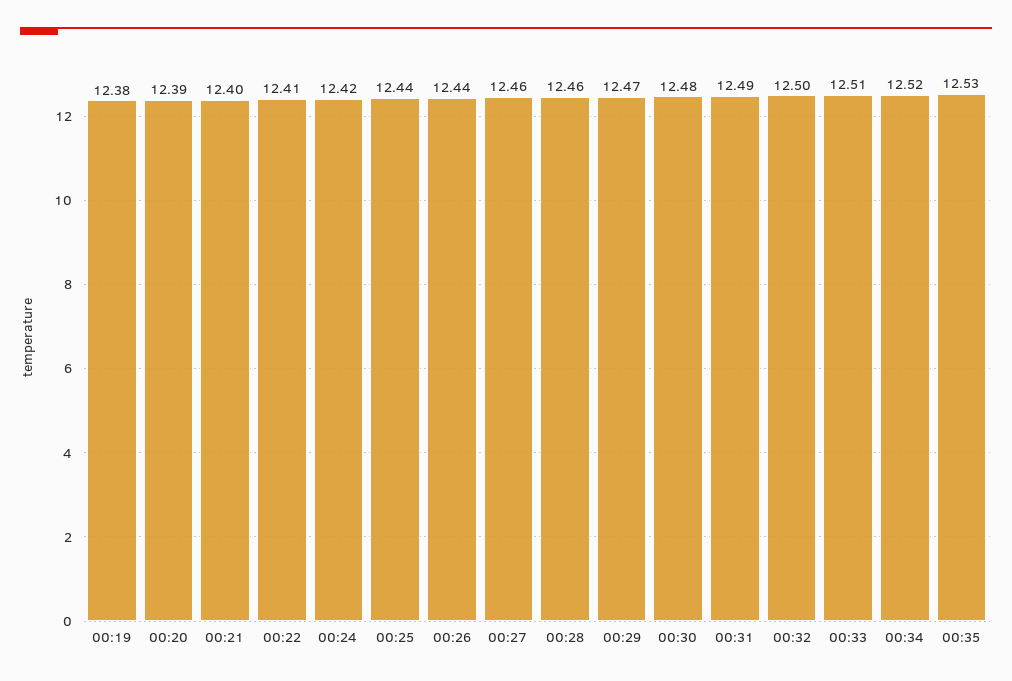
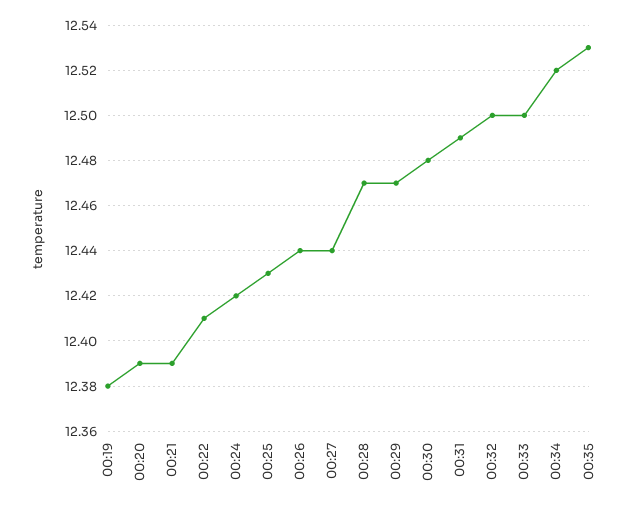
00:21: 12.4 -> 12.39
00:25: 12.44 -> 12.43
00:27: 12.46 -> 12.44
00:28: 12.46 -> 12.47
00:33: 12.51 -> 12.5

